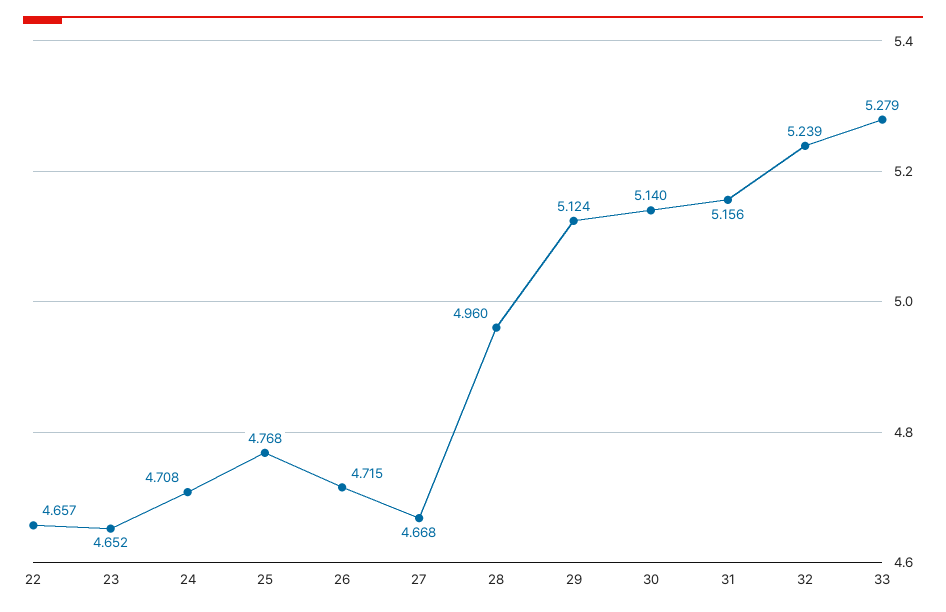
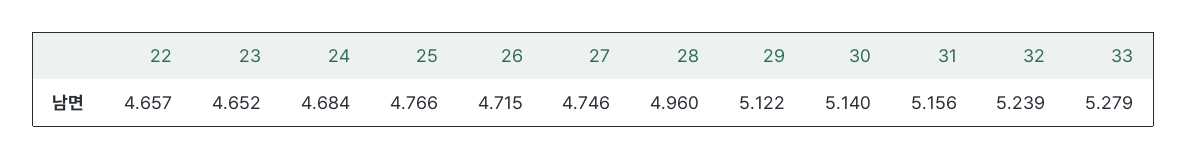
24: 4.708 -> 4.684
25: 4.768 -> 4.766
27: 4.668 -> 4.746
29: 5.124 -> 5.122

